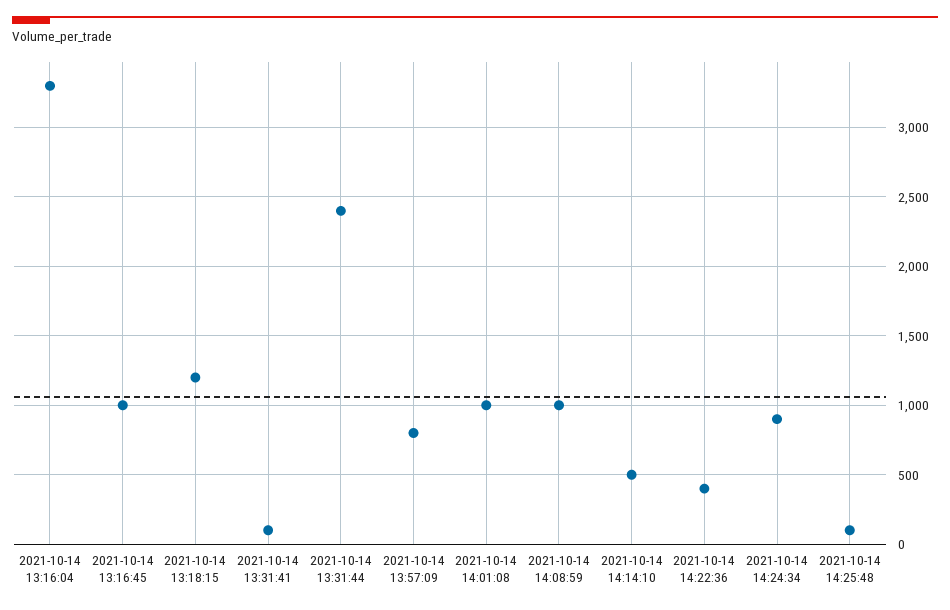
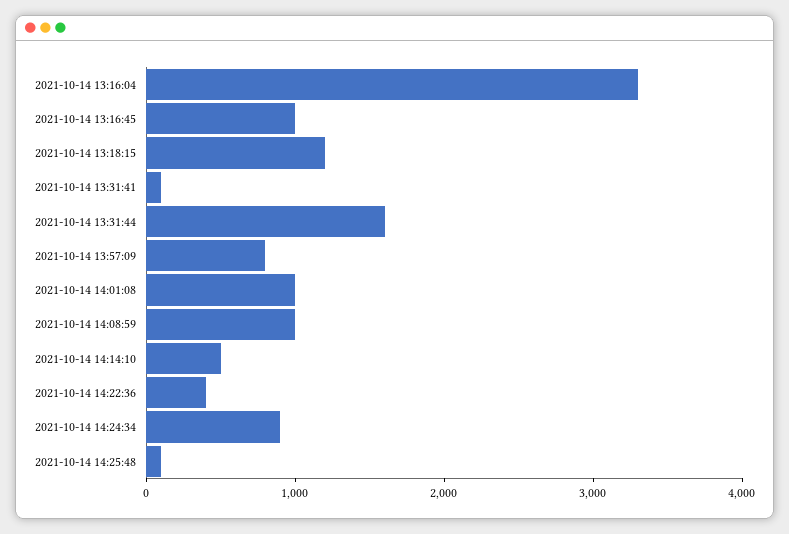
2021-10-14 13:31:44: 2400 -> 1600

